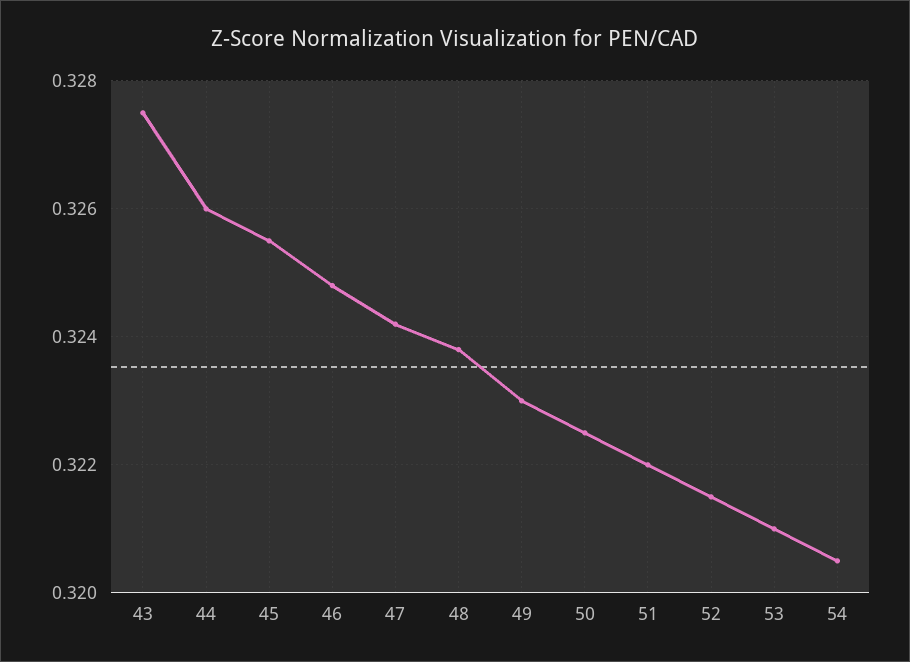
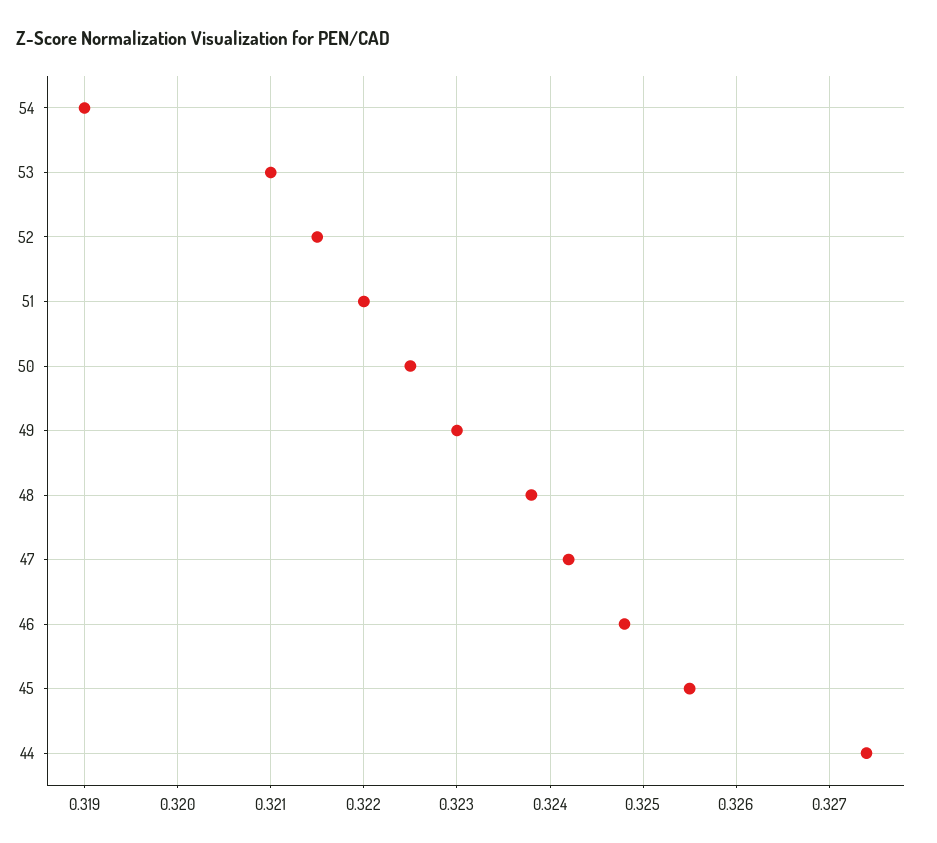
43: 0.3275 -> none
44: 0.326 -> 0.3274
54: 0.3205 -> 0.319

